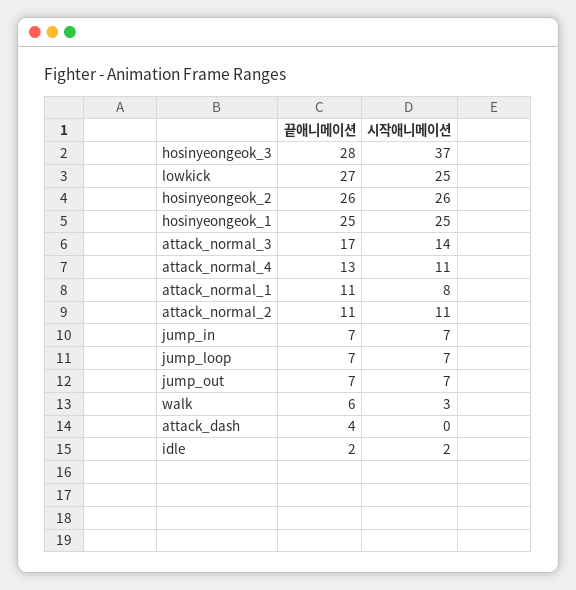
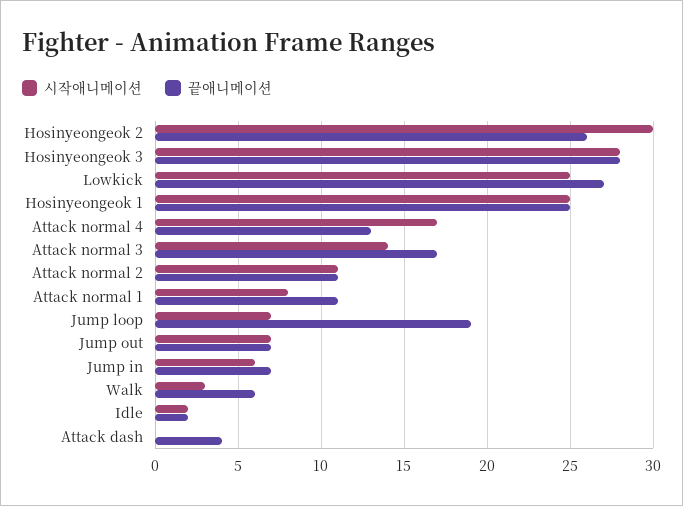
시작애니메이션, hosinyeongeok_3: 37 -> 28
시작애니메이션, hosinyeongeok_2: 26 -> 30
시작애니메이션, attack_normal_4: 11 -> 17
시작애니메이션, jump_in: 7 -> 6
끝애니메이션, jump_loop: 7 -> 19

